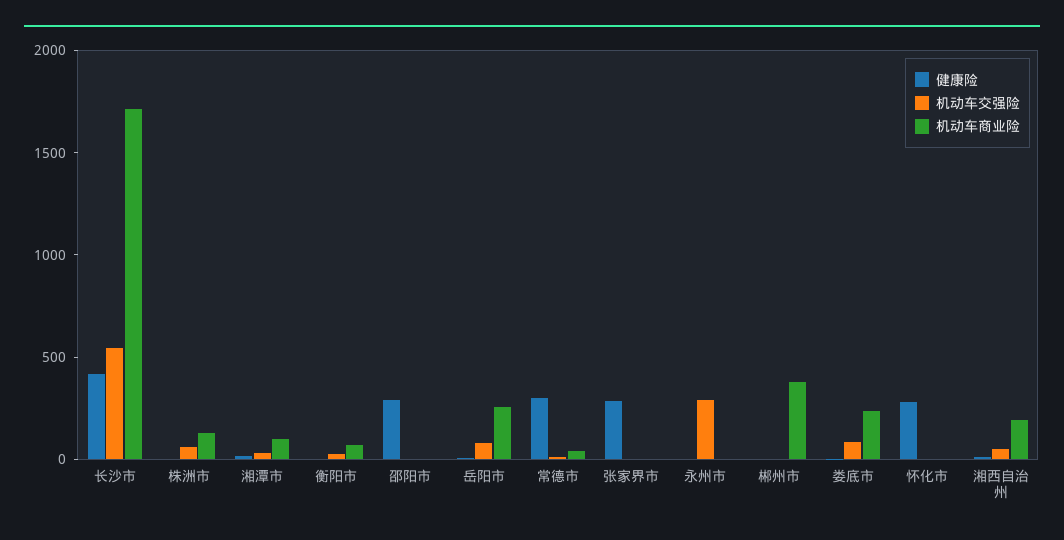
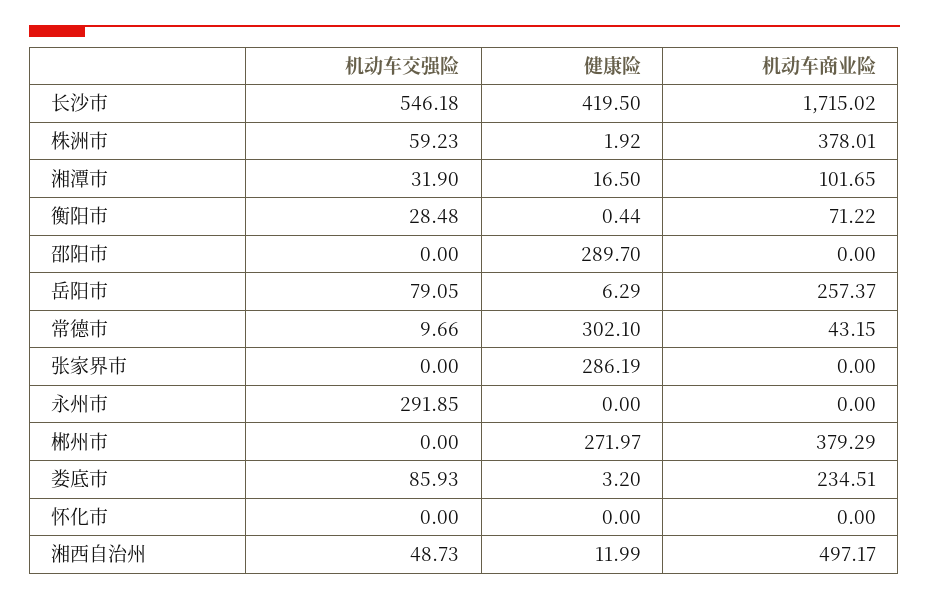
机动车商业险, 株洲市: 100 -> 378.01
健康险, 郴州市: 0 -> 271.97
健康险, 怀化市: 300 -> 0
机动车商业险, 湘西自治州: 200 -> 497.17

